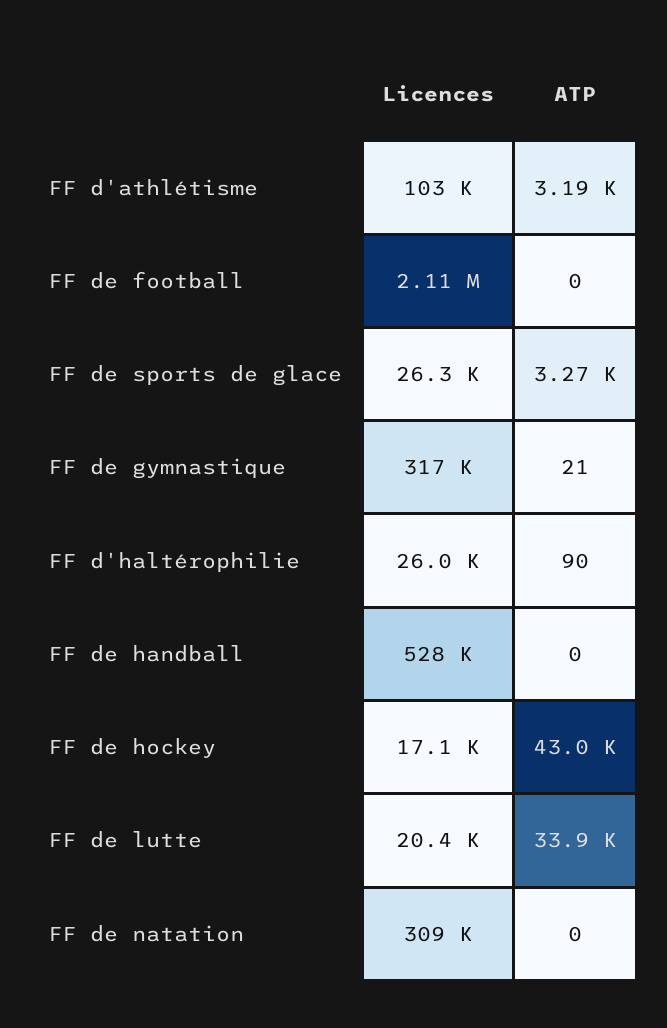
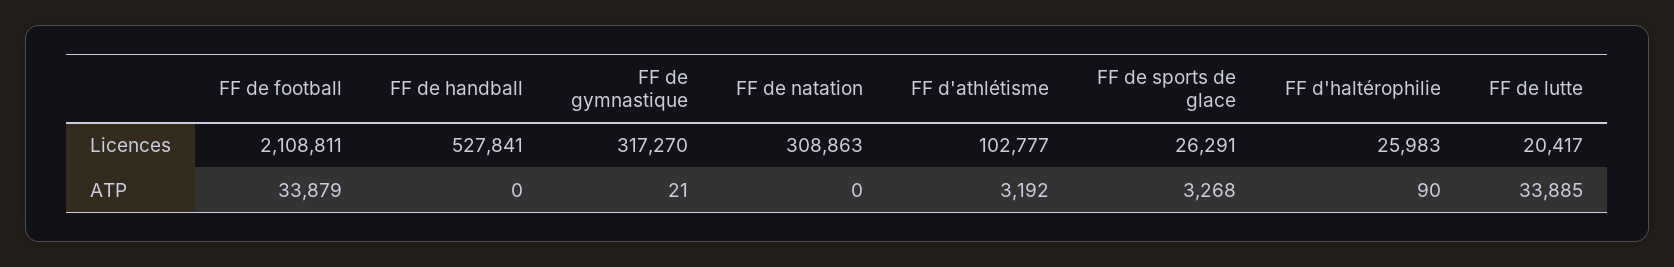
ATP, FF de football: 0 -> 33879
Licences, FF de hockey: 17100 -> none
ATP, FF de hockey: 43000 -> none

